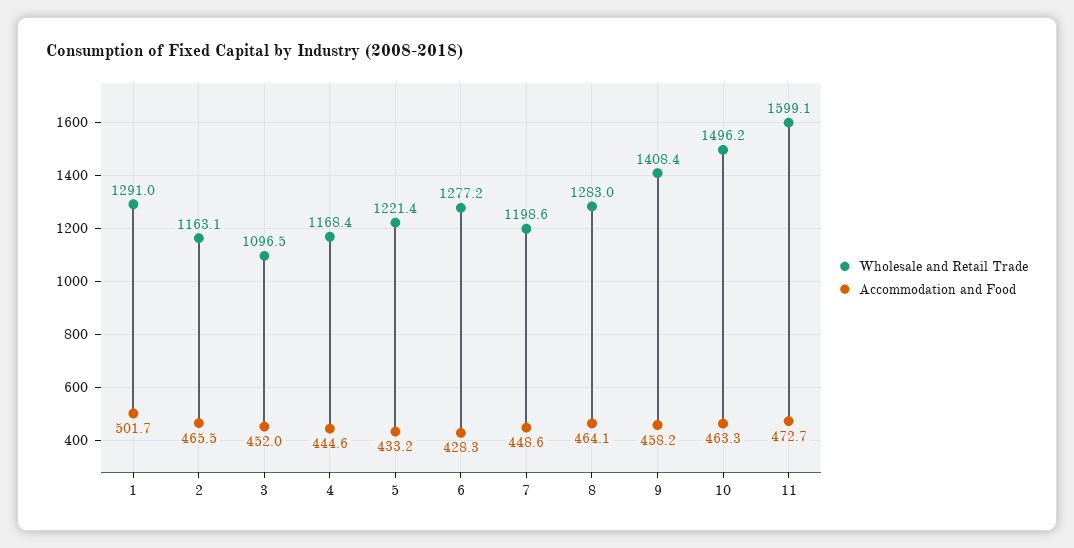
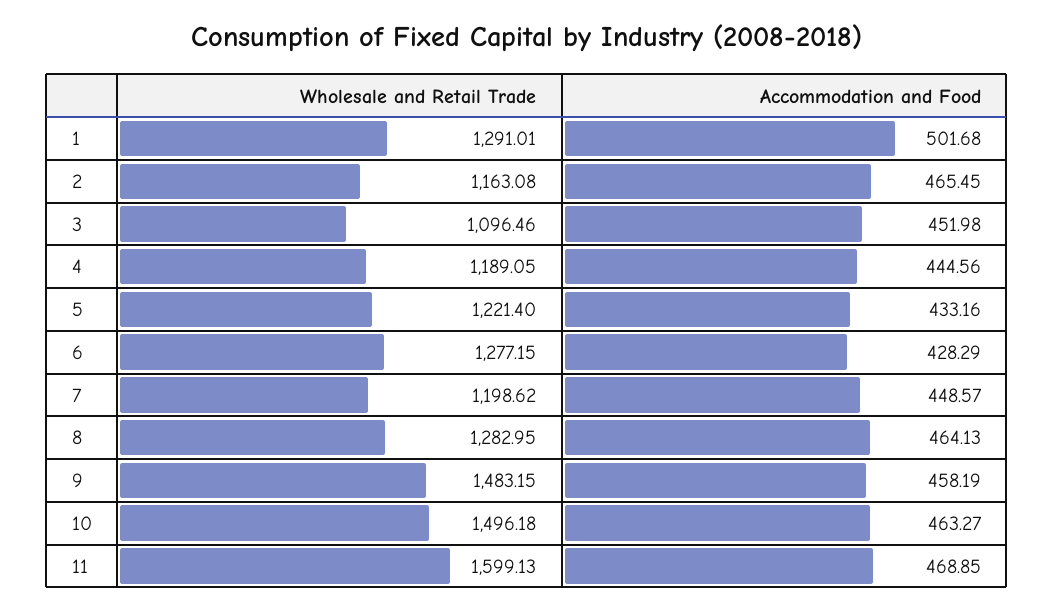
Wholesale and Retail Trade, 4: 1168.4 -> 1189.05
Wholesale and Retail Trade, 9: 1408.4 -> 1483.15
Accommodation and Food, 11: 472.7 -> 468.85

